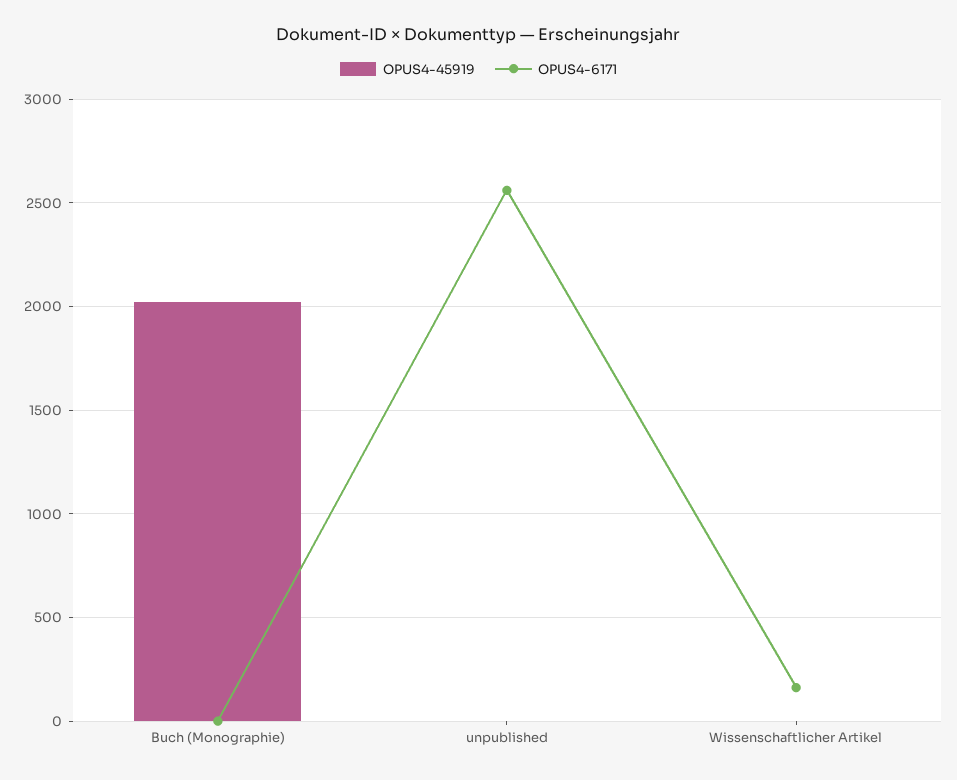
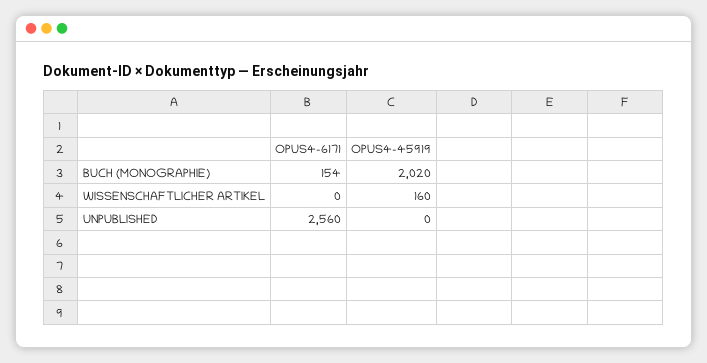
OPUS4-6171, Buch (Monographie): 0 -> 154
OPUS4-45919, Wissenschaftlicher Artikel: 0 -> 160
OPUS4-6171, Wissenschaftlicher Artikel: 150 -> 0

